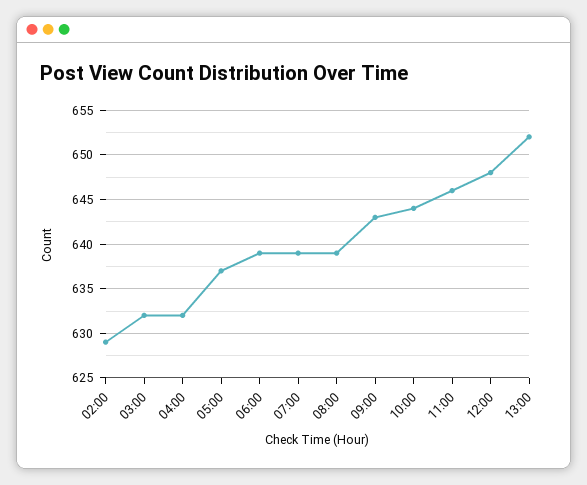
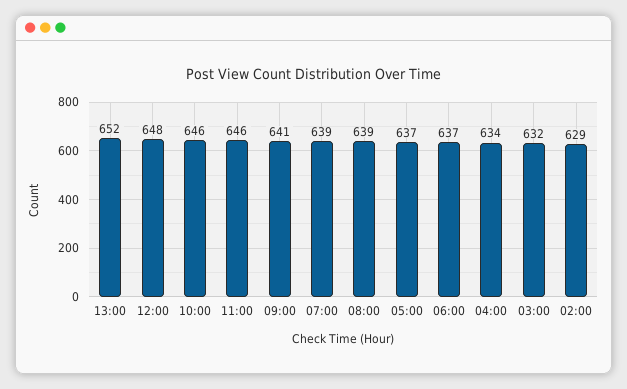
04:00: 632 -> 634
06:00: 639 -> 637
09:00: 643 -> 641
10:00: 644 -> 646

